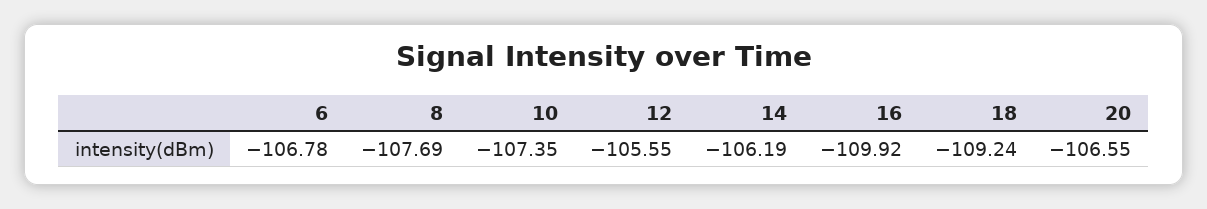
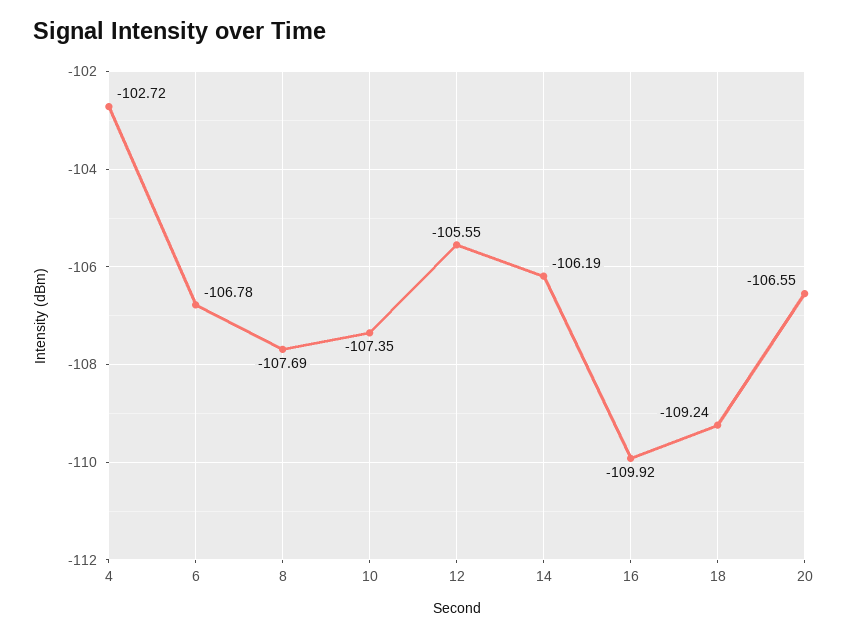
4: none -> -102.72

